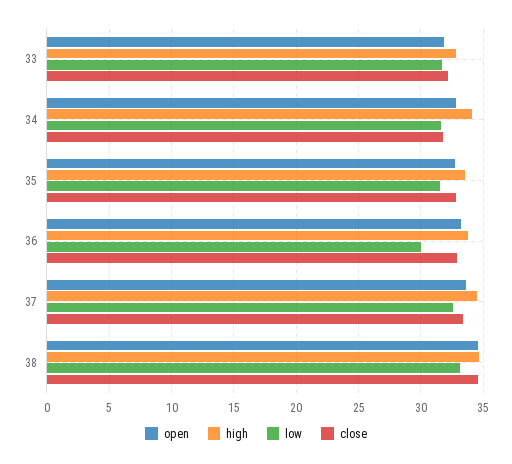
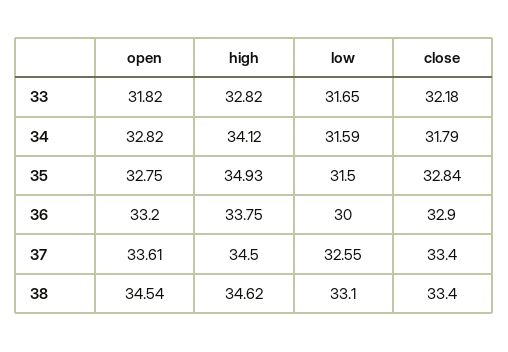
high, 35: 33.5 -> 34.93
close, 38: 34.5 -> 33.4

